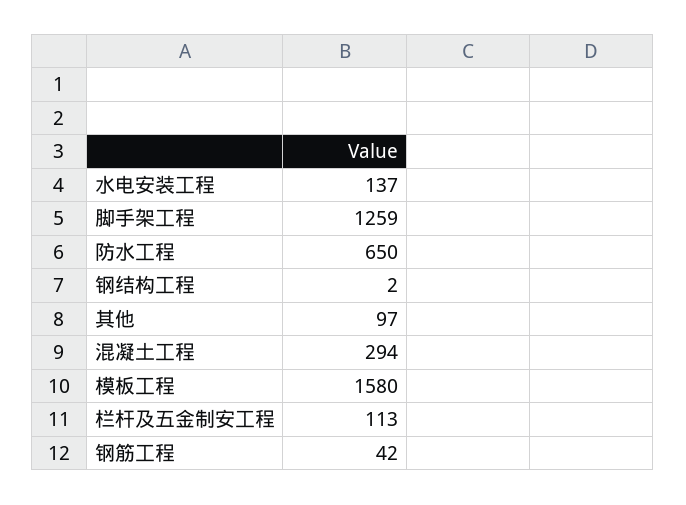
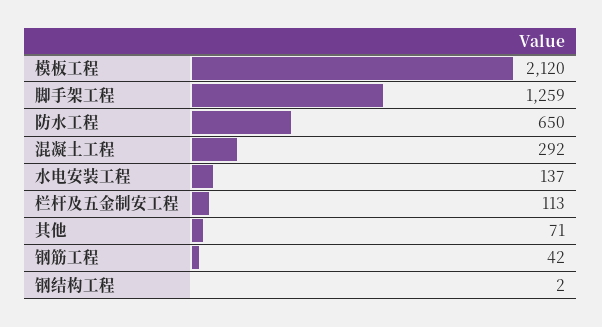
其他: 97 -> 71
混凝土工程: 294 -> 292
模板工程: 1580 -> 2120

